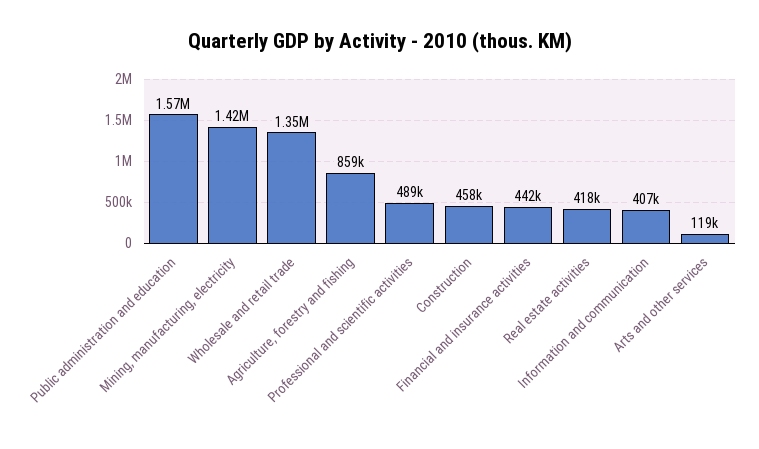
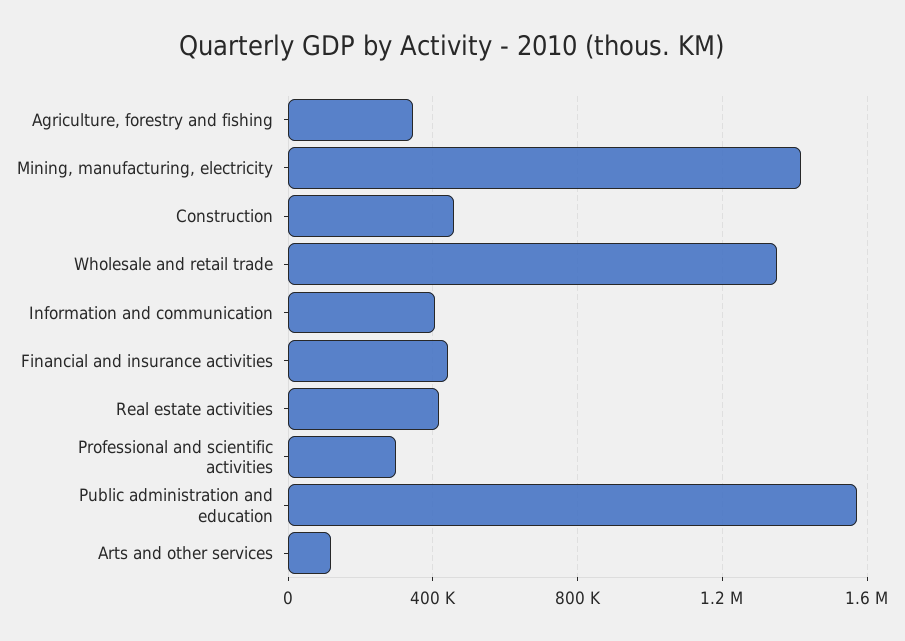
Agriculture, forestry and fishing: 859000 -> 350000
Professional and scientific activities: 489000 -> 300000

